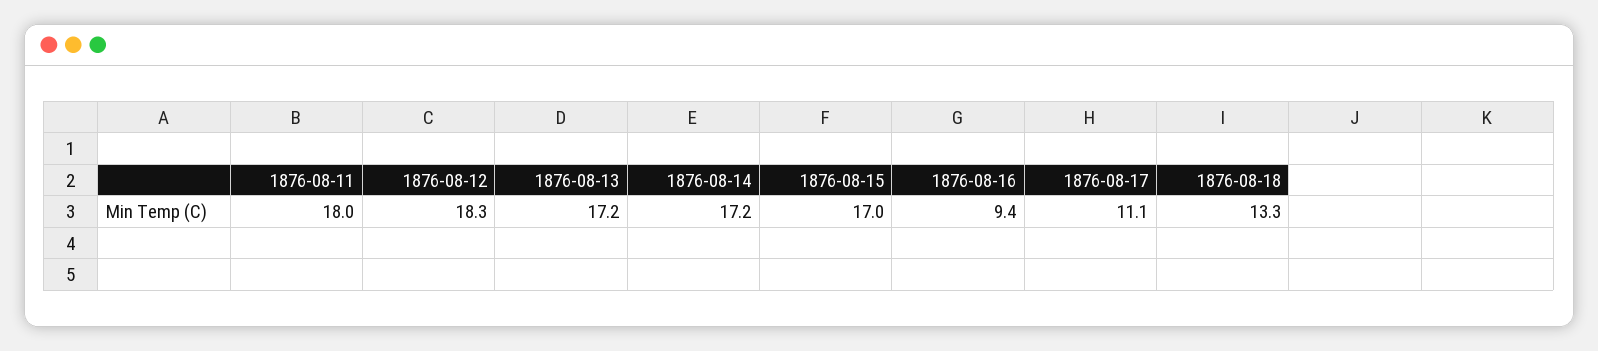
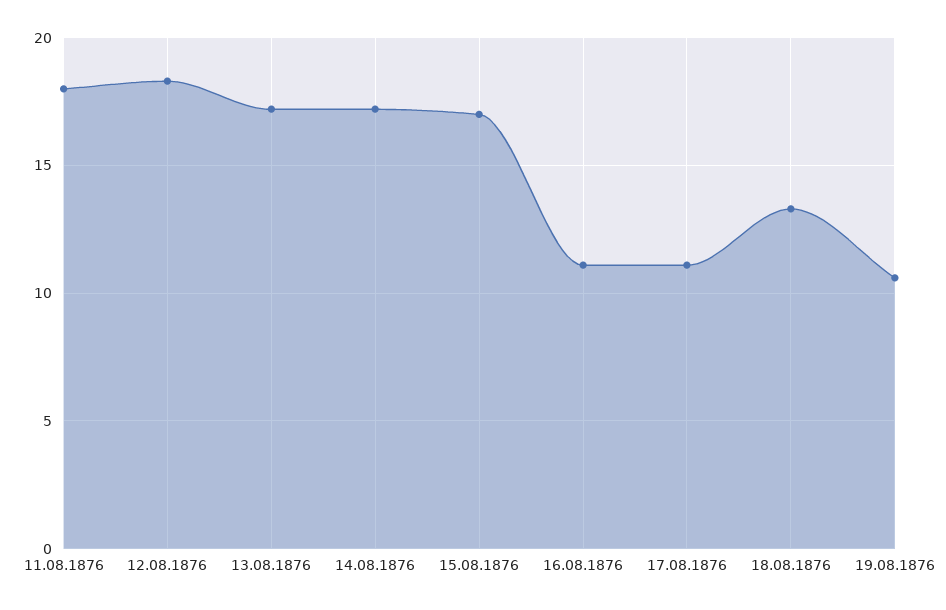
1876-08-16: 9.4 -> 11
19.08.1876: none -> 10.5

